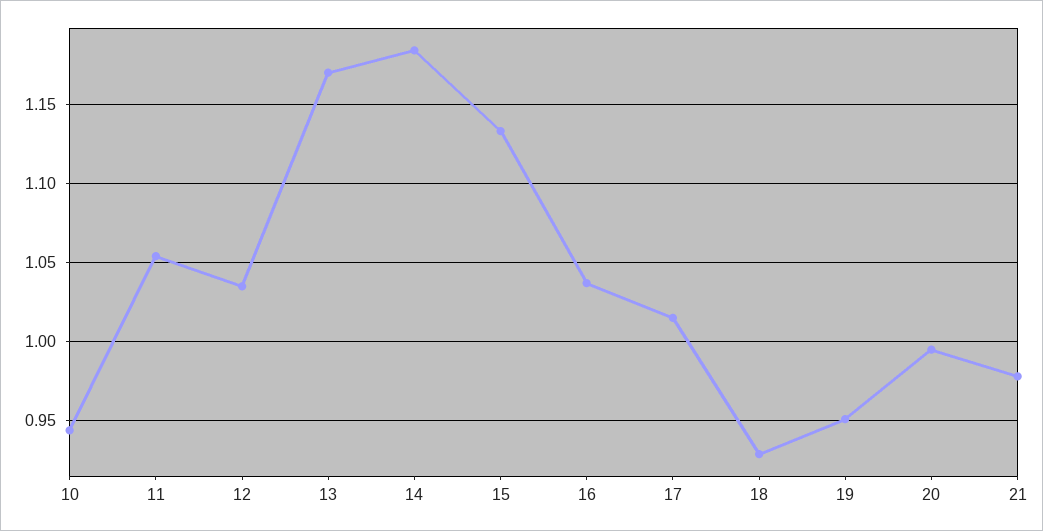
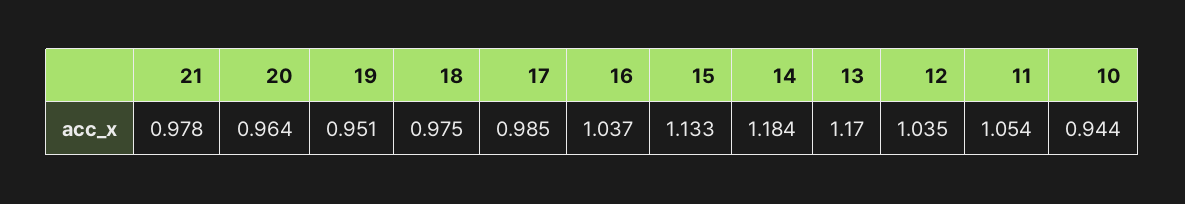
17: 1.015 -> 0.985
18: 0.93 -> 0.975
20: 0.995 -> 0.964

